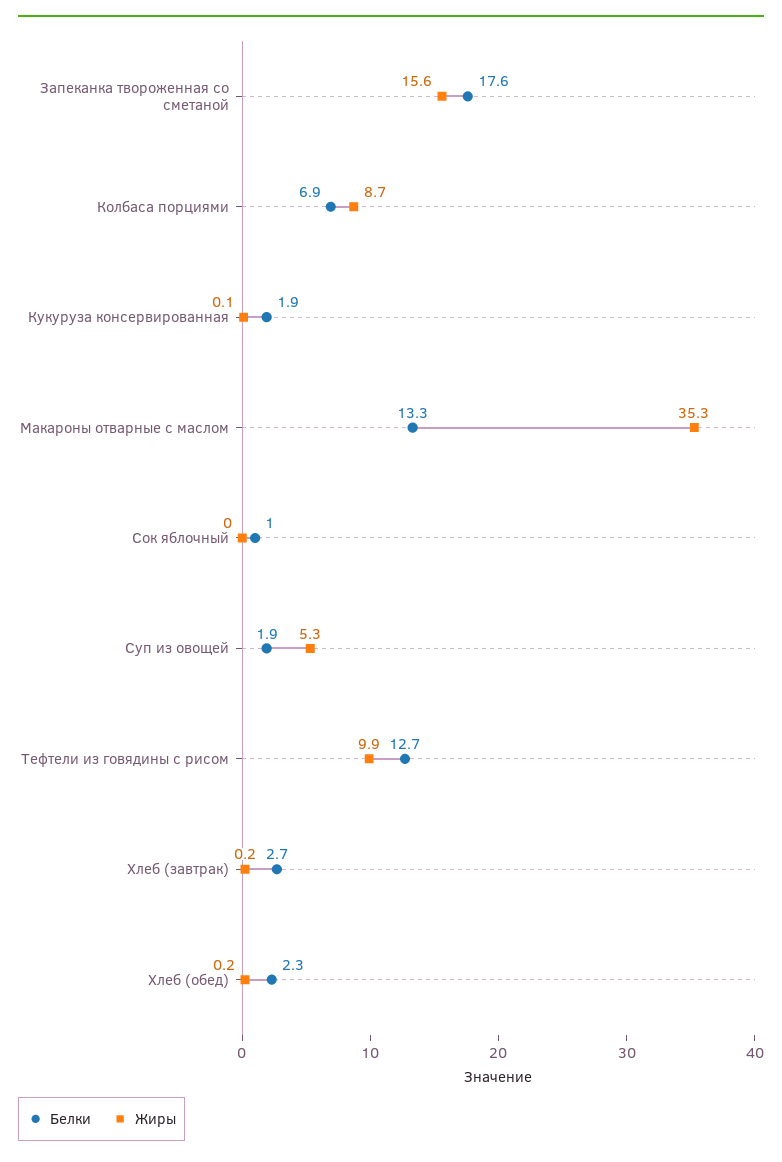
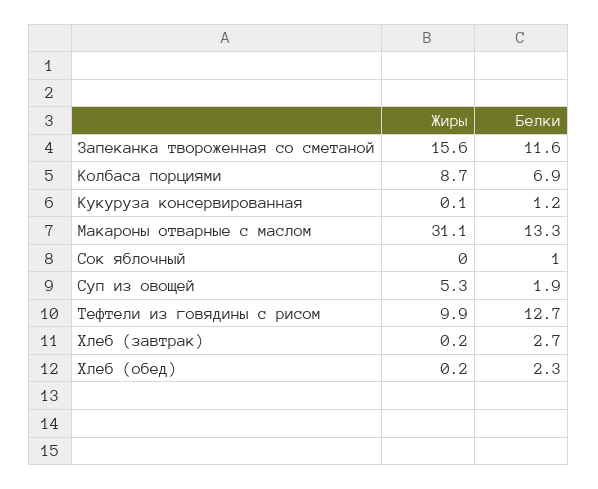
Белки, Запеканка твороженная со сметаной: 17.6 -> 11.6
Белки, Кукуруза консервированная: 1.9 -> 1.2
Жиры, Макароны отварные с маслом: 35.3 -> 31.1

